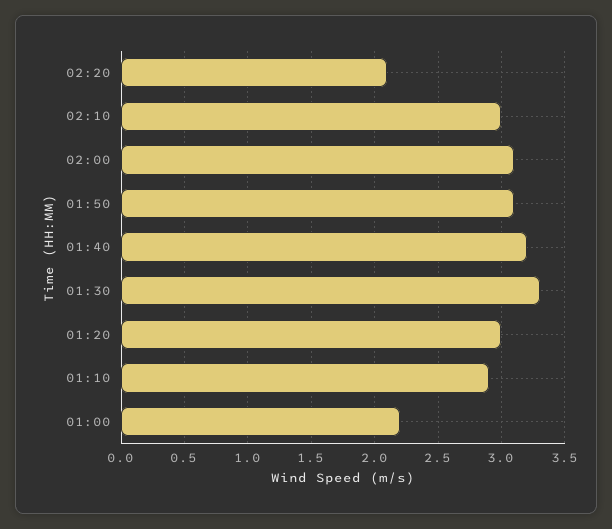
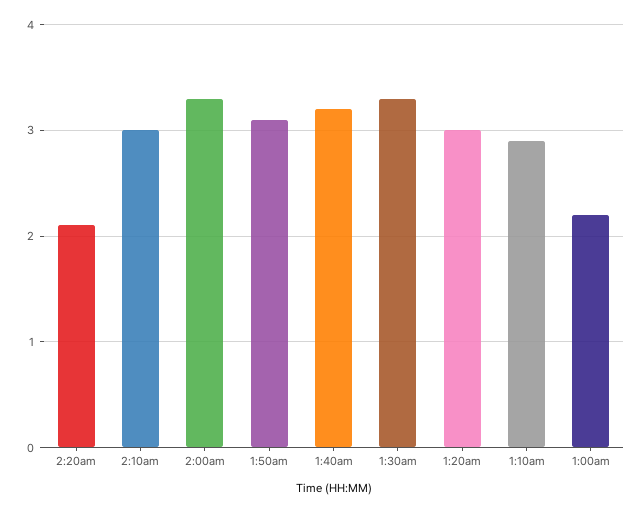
02:00: 3.1 -> 3.3

